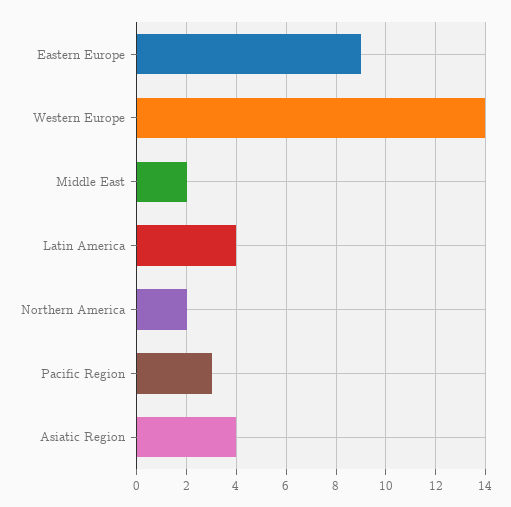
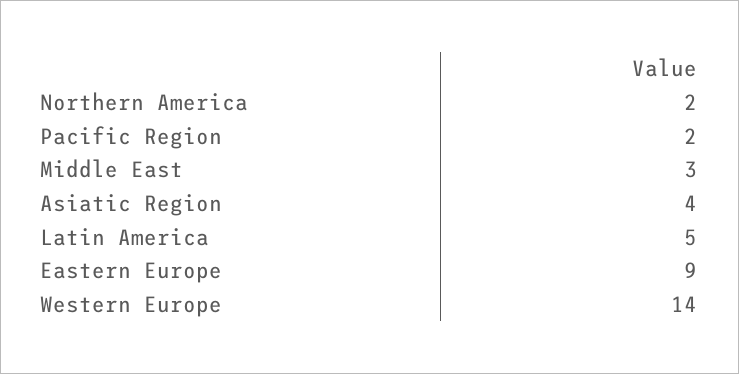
Middle East: 2 -> 3
Latin America: 4 -> 5
Pacific Region: 3 -> 2

